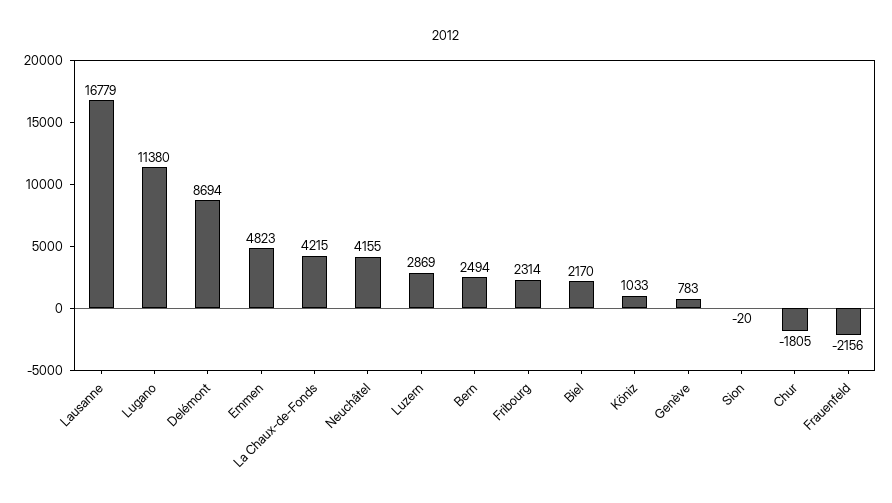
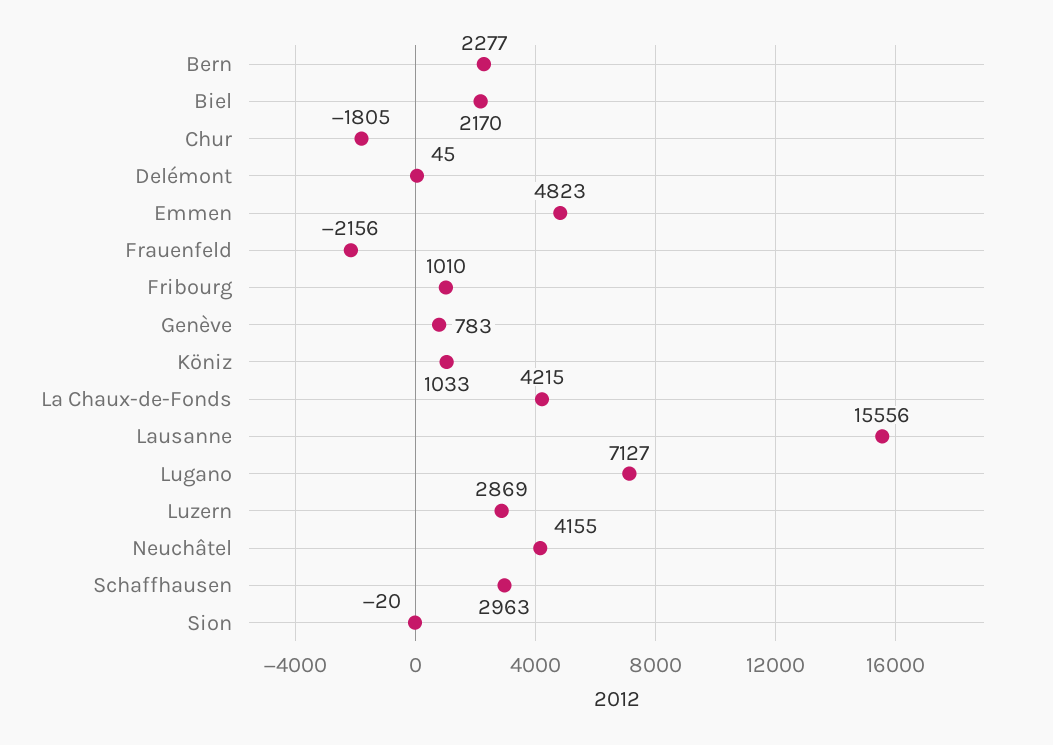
Lausanne: 16779 -> 15556
Lugano: 11380 -> 7127
Delémont: 8694 -> 45
Bern: 2494 -> 2277
Fribourg: 2314 -> 1010
Schaffhausen: none -> 2963

